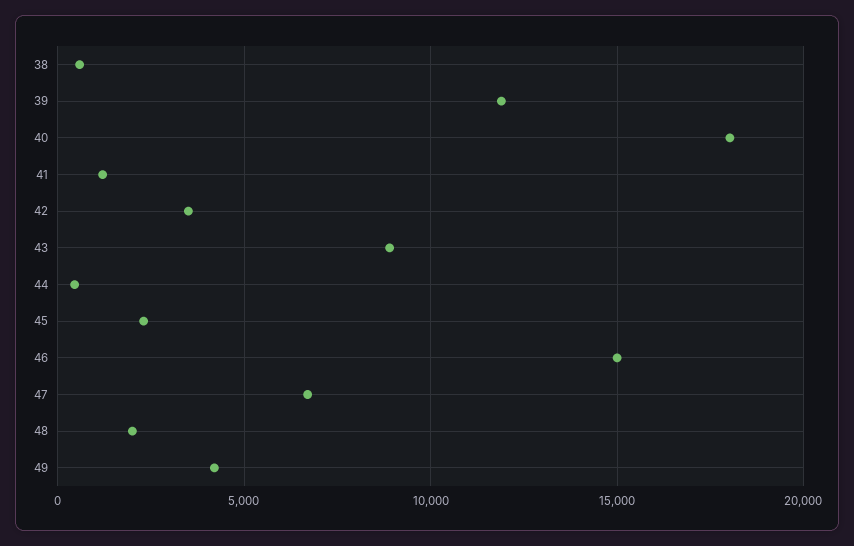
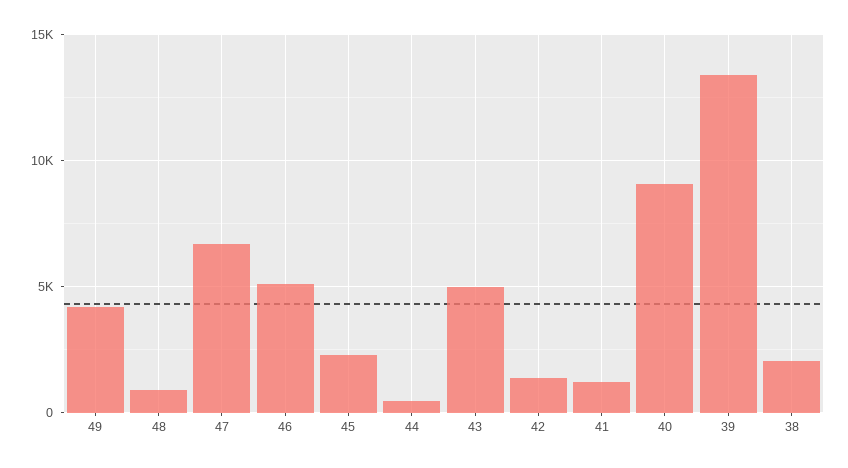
38: 500 -> 2000
39: 12000 -> 13500
40: 18000 -> 9000
42: 3500 -> 1500
43: 9000 -> 5000
46: 15000 -> 5000
48: 2000 -> 1000

